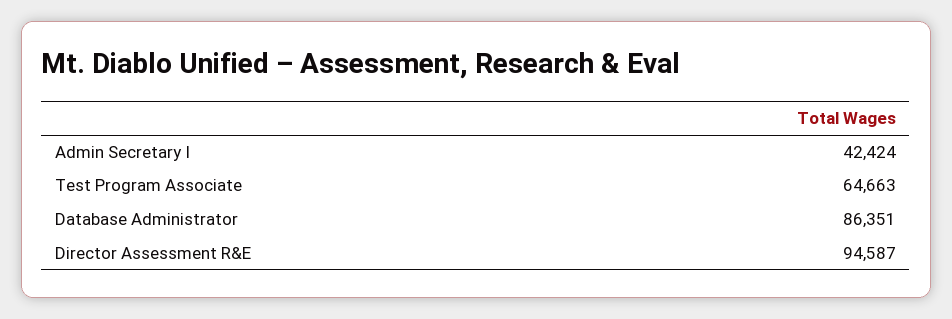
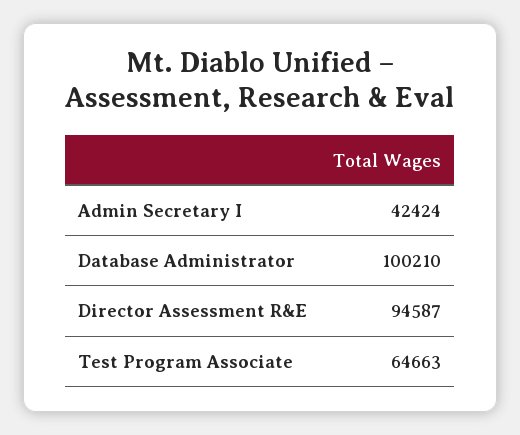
Database Administrator: 86351 -> 100210

